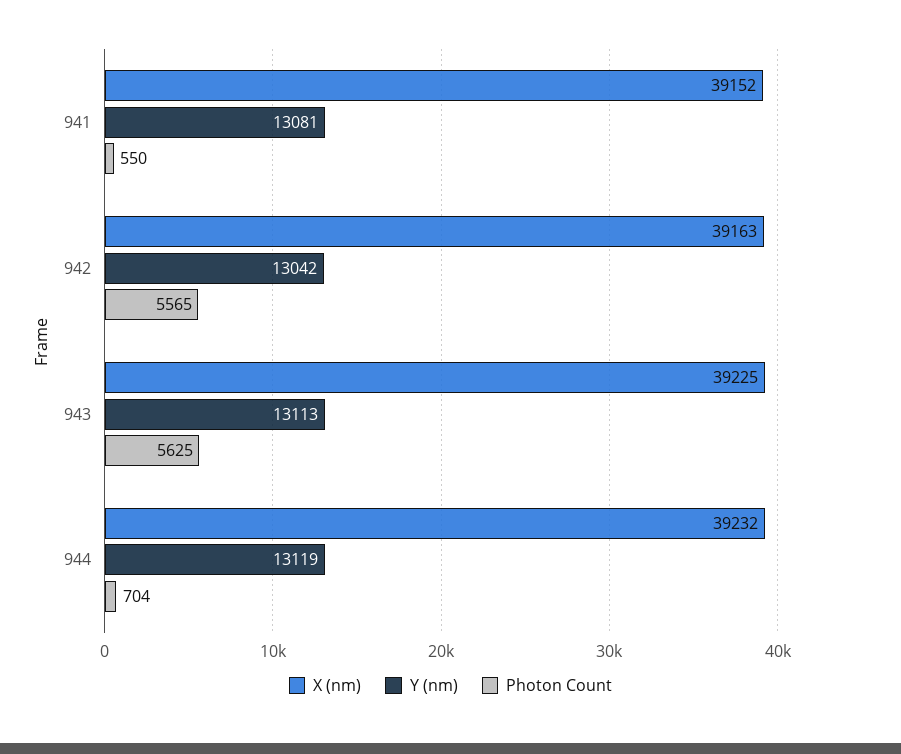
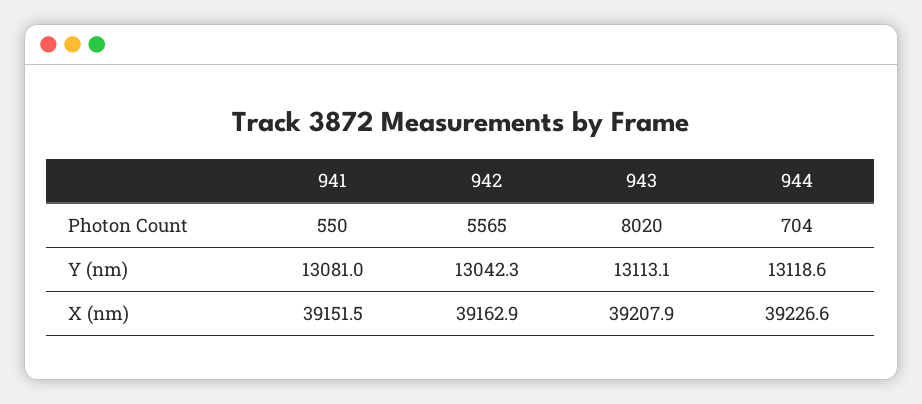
X (nm), 943: 39225 -> 39207.9
Photon Count, 943: 5625 -> 8020
X (nm), 944: 39232 -> 39226.6

